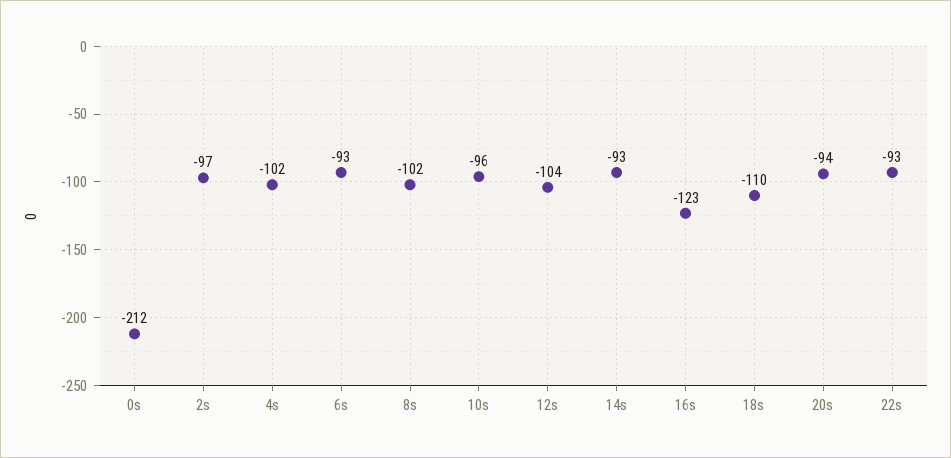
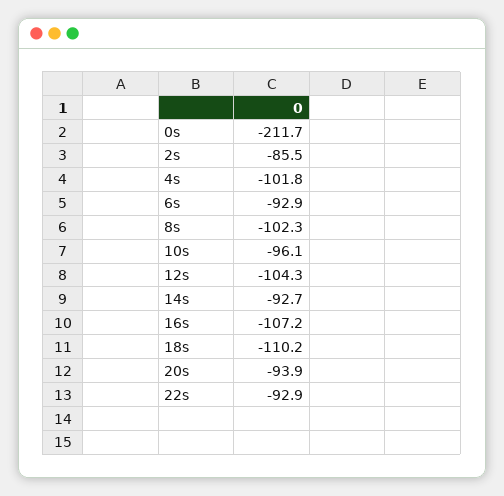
2s: -97 -> -85.5
16s: -123 -> -107.2

